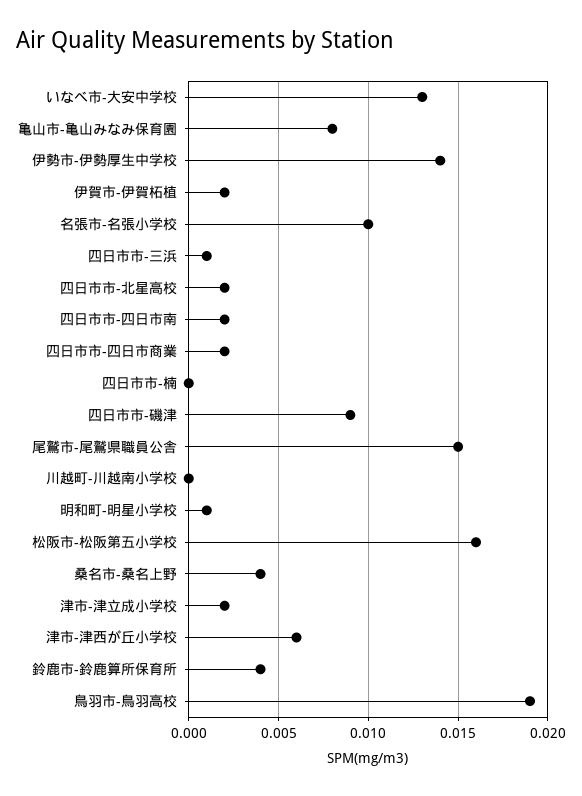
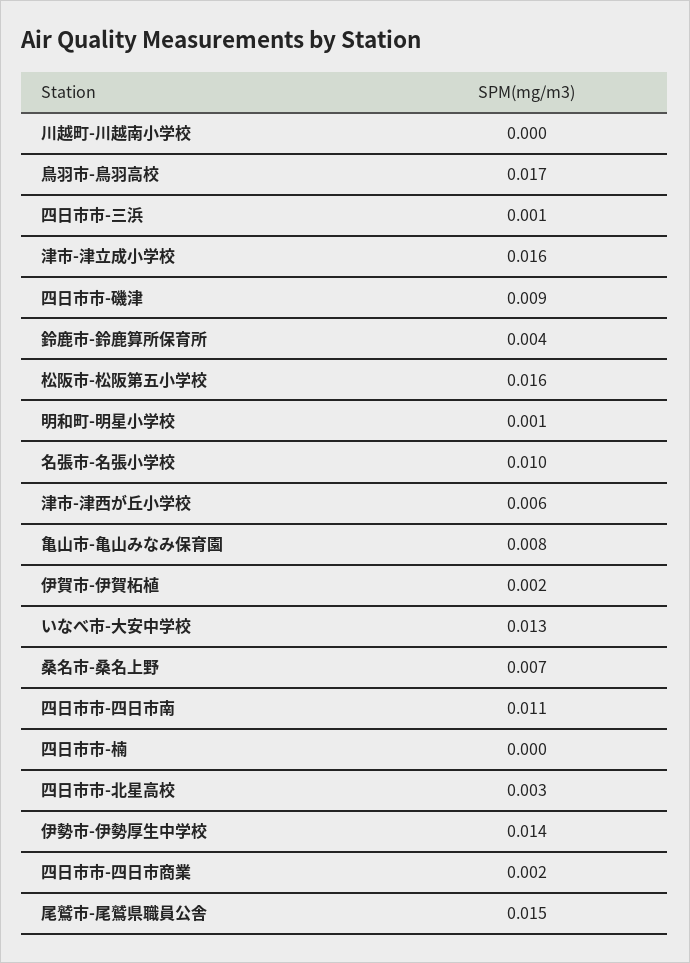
四日市市-北星高校: 0.002 -> 0.003
四日市市-四日市南: 0.002 -> 0.011
桑名市-桑名上野: 0.004 -> 0.007
津市-津立成小学校: 0.002 -> 0.016
鳥羽市-鳥羽高校: 0.019 -> 0.017

